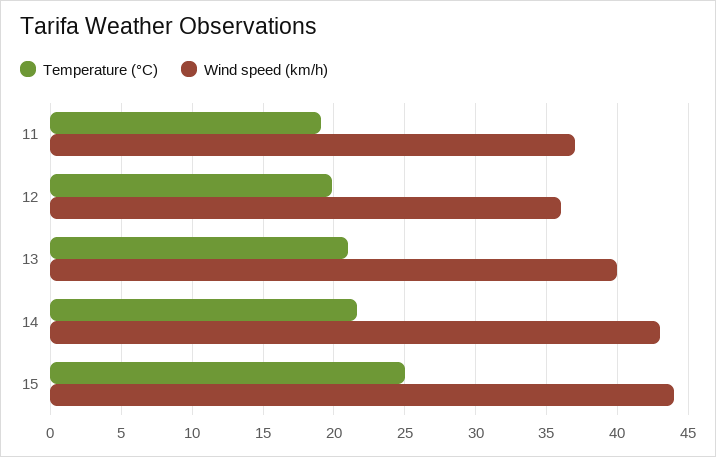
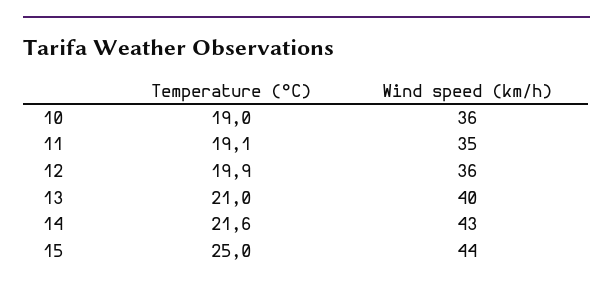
Wind speed (km/h), 11: 37 -> 35
Temperature (°C), 10: none -> 19
Wind speed (km/h), 10: none -> 36

